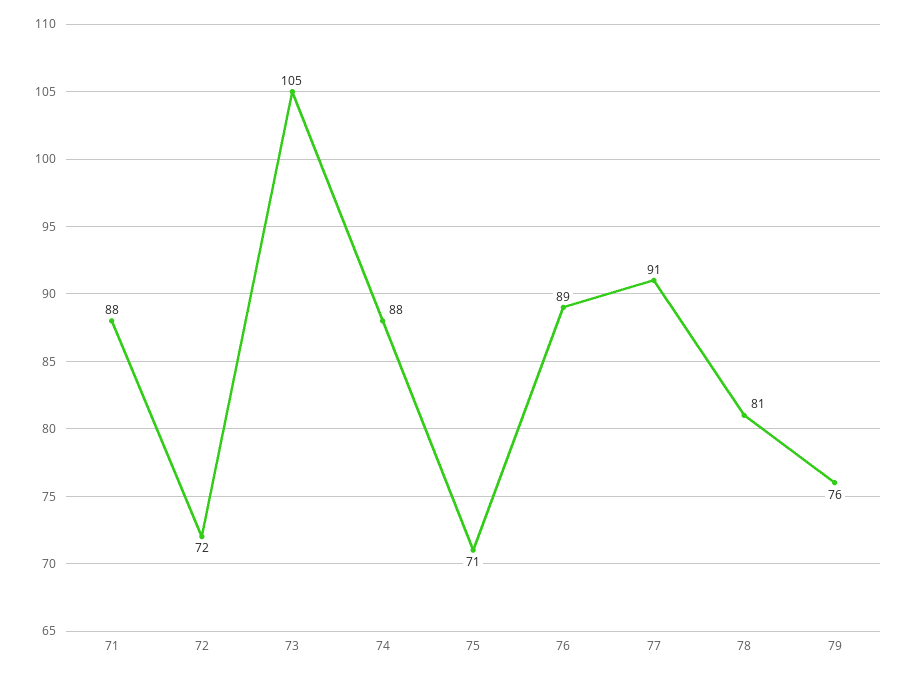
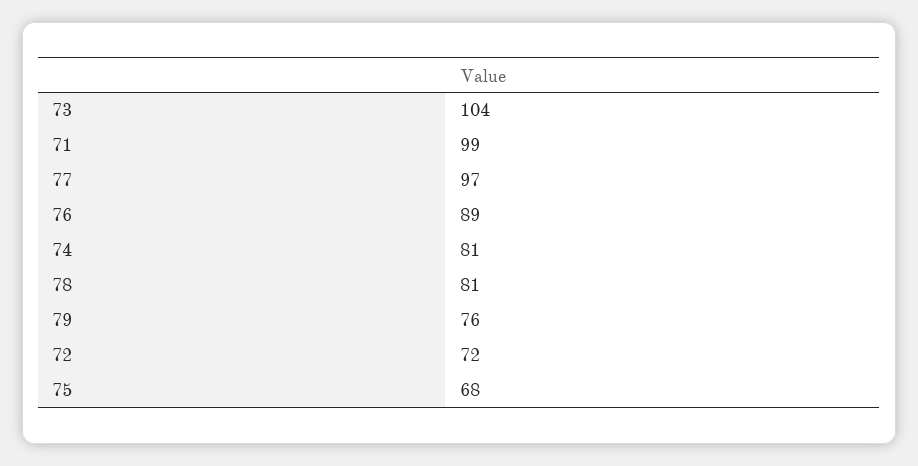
71: 88 -> 99
73: 105 -> 104
74: 88 -> 81
75: 71 -> 68
77: 91 -> 97

